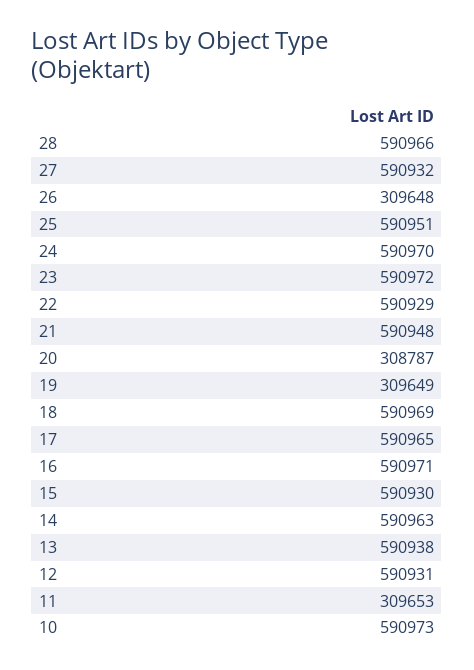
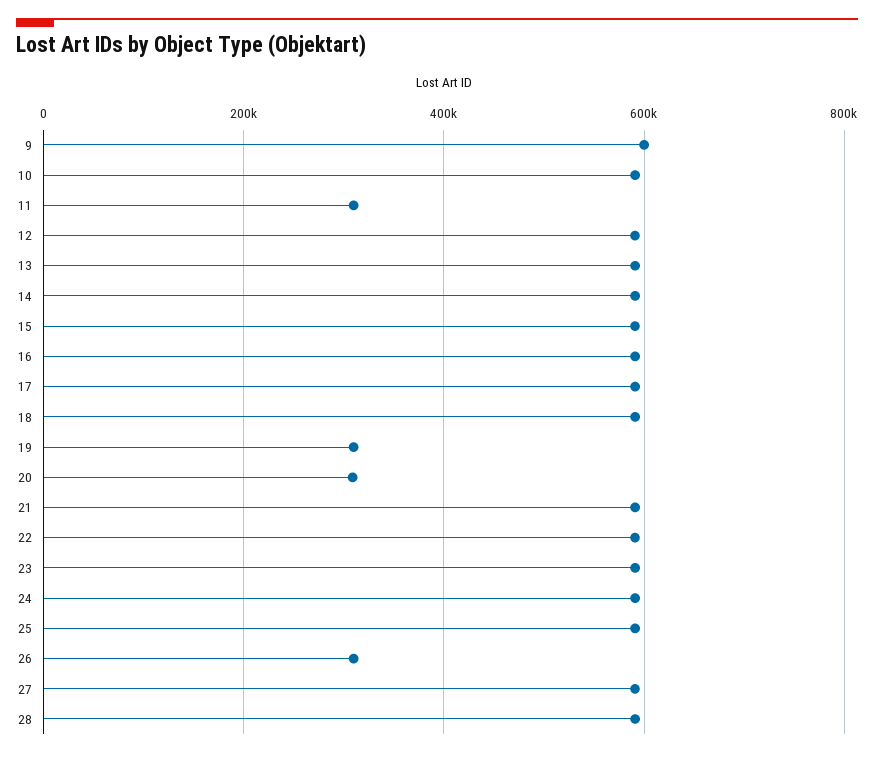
9: none -> 600000

